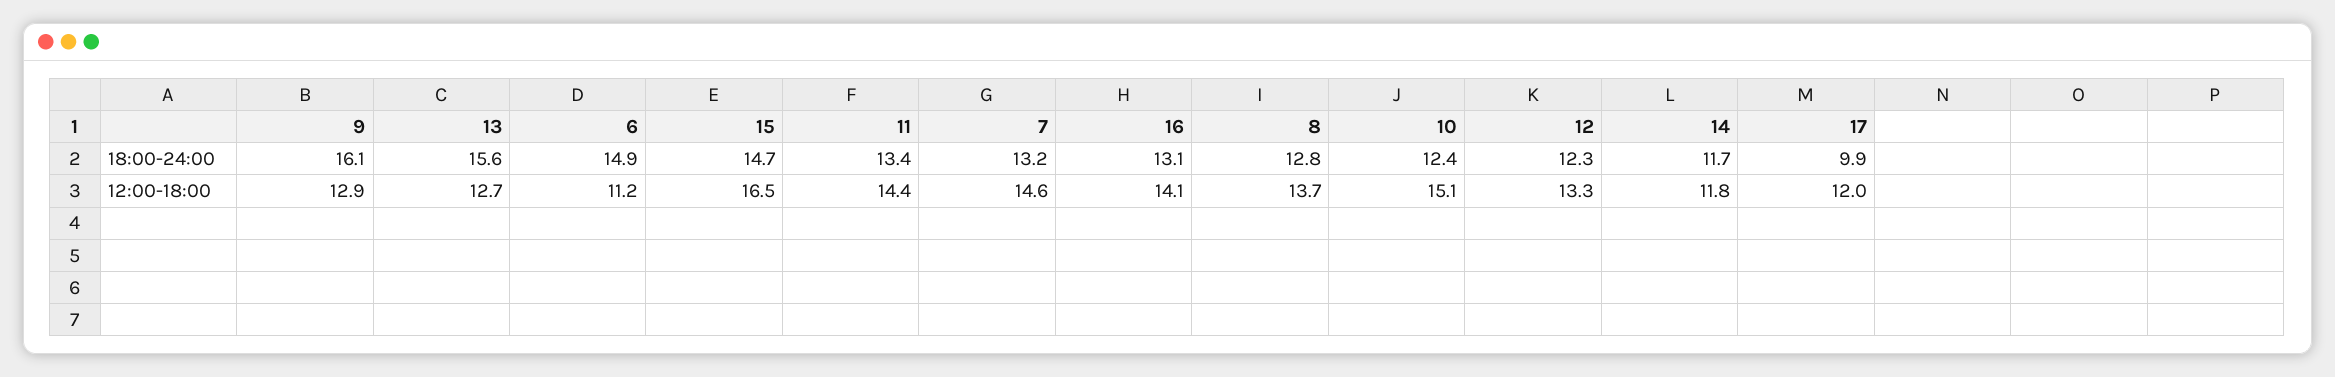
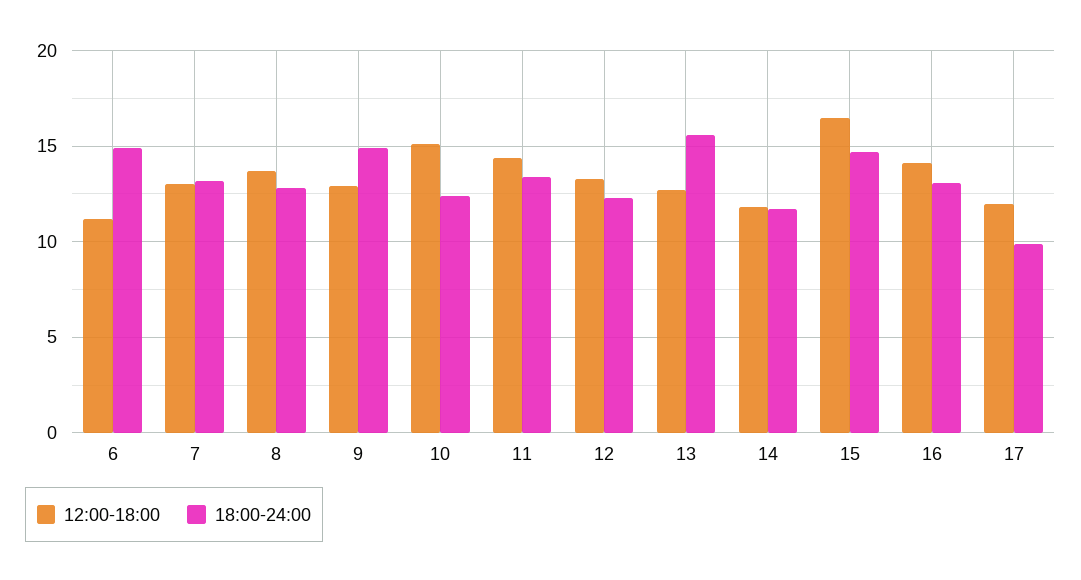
18:00-24:00, 9: 16.1 -> 15
12:00-18:00, 7: 14.6 -> 13

